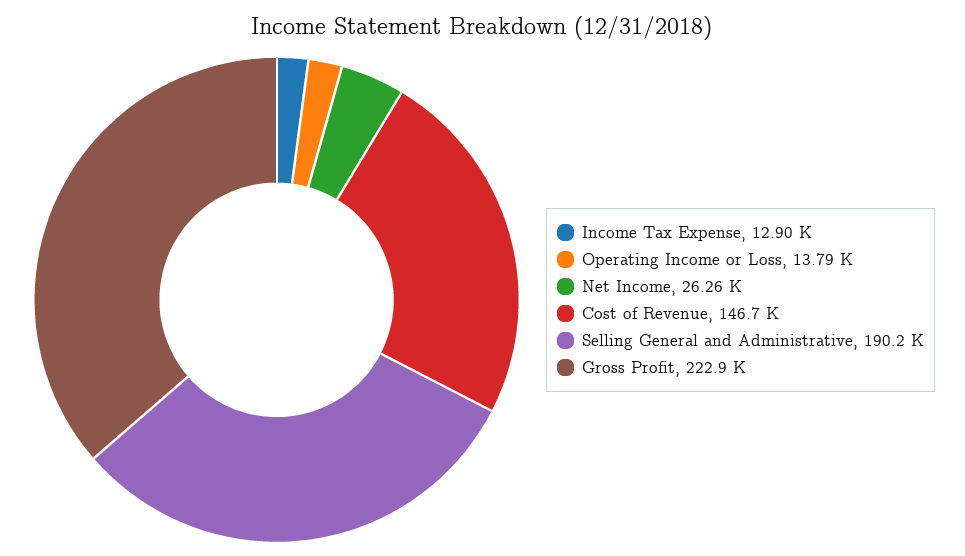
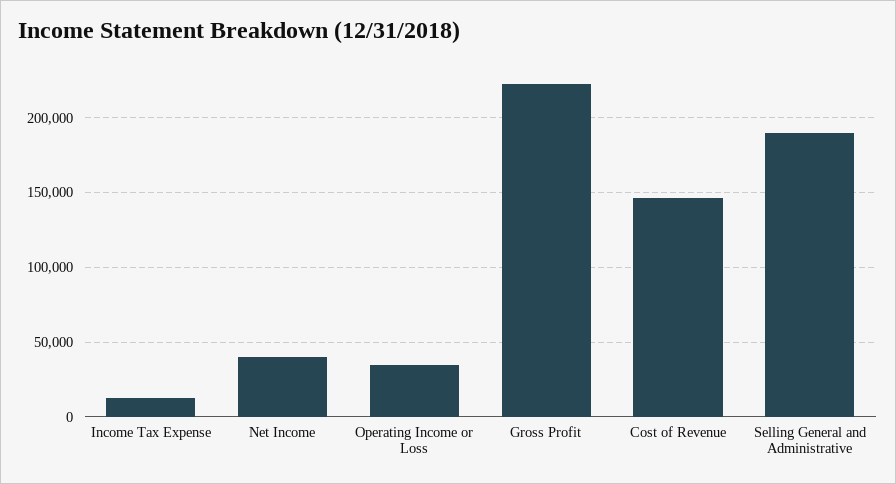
Operating Income or Loss: 13790 -> 35000
Net Income: 26260 -> 40000

